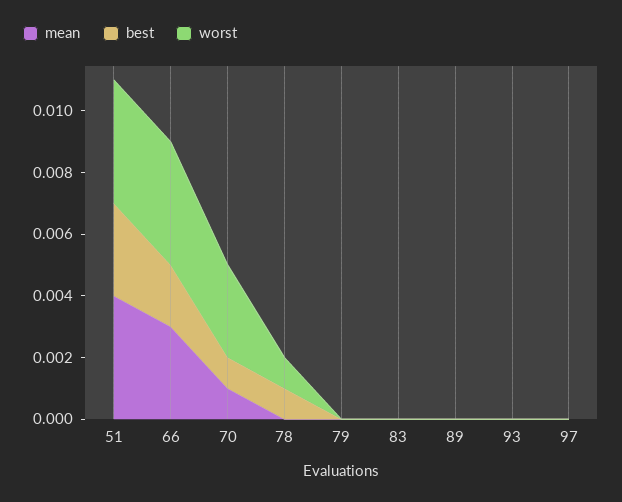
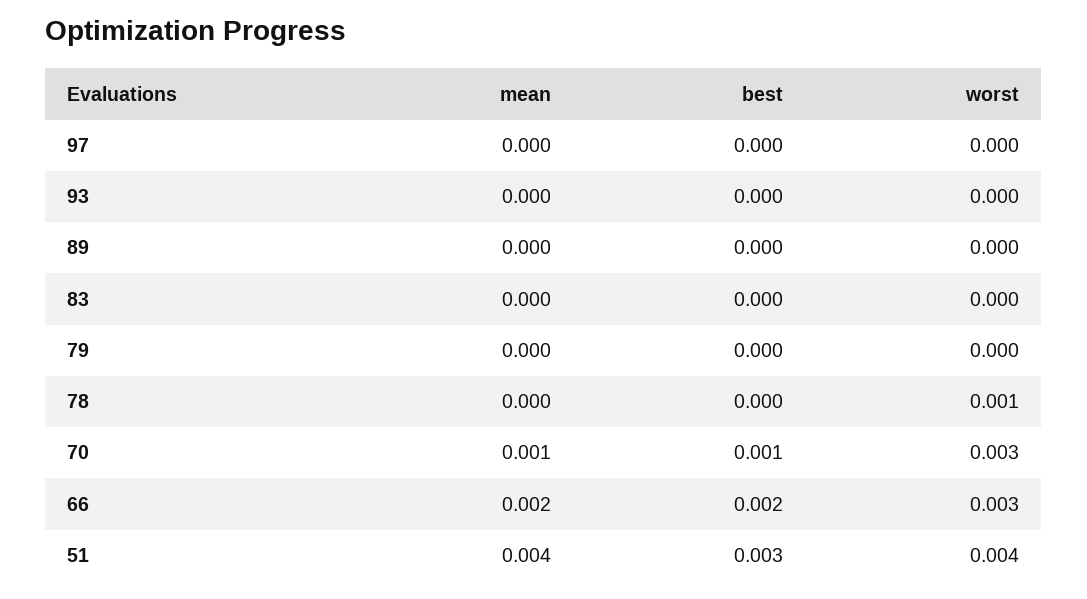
mean, 66: 0.003 -> 0.002
worst, 66: 0.004 -> 0.003
best, 78: 0.001 -> 0

